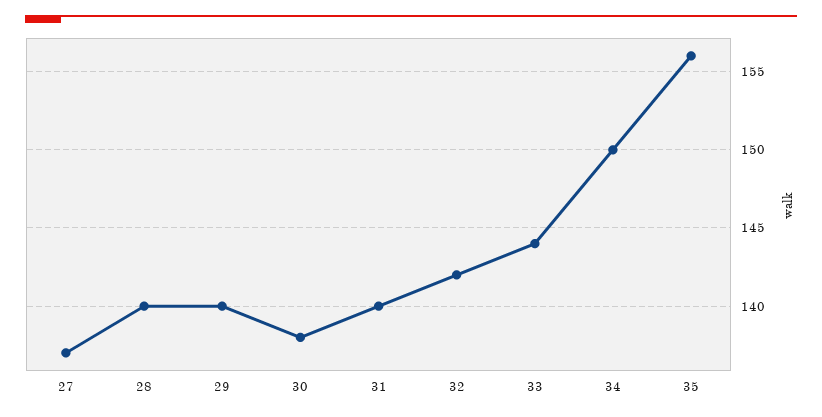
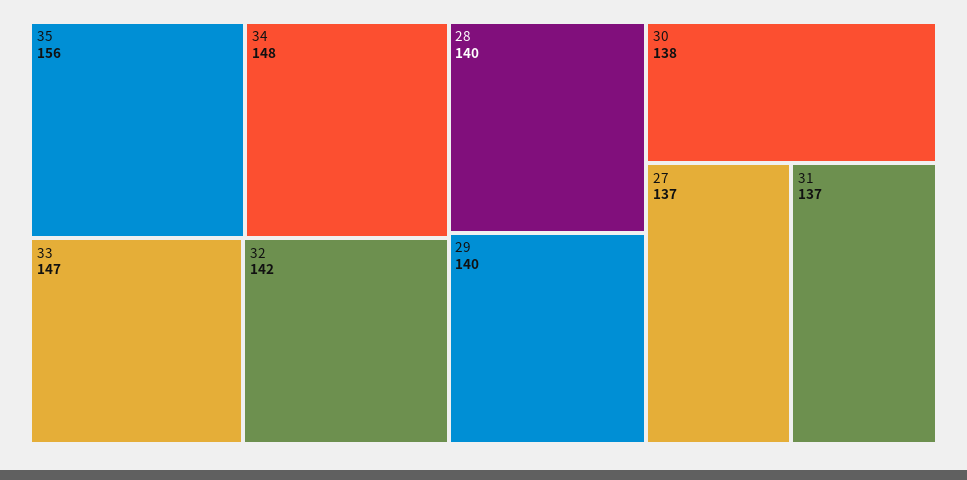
31: 140 -> 137
33: 144 -> 147
34: 150 -> 148

